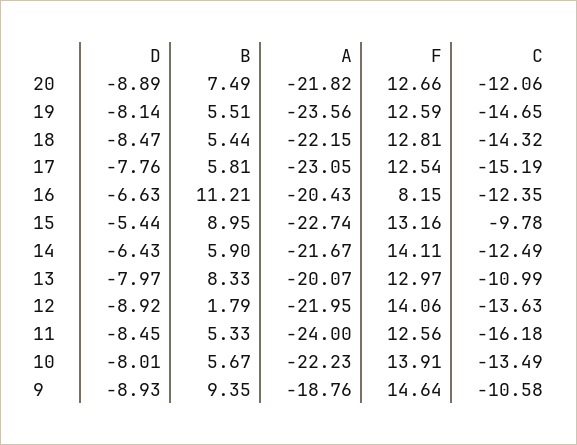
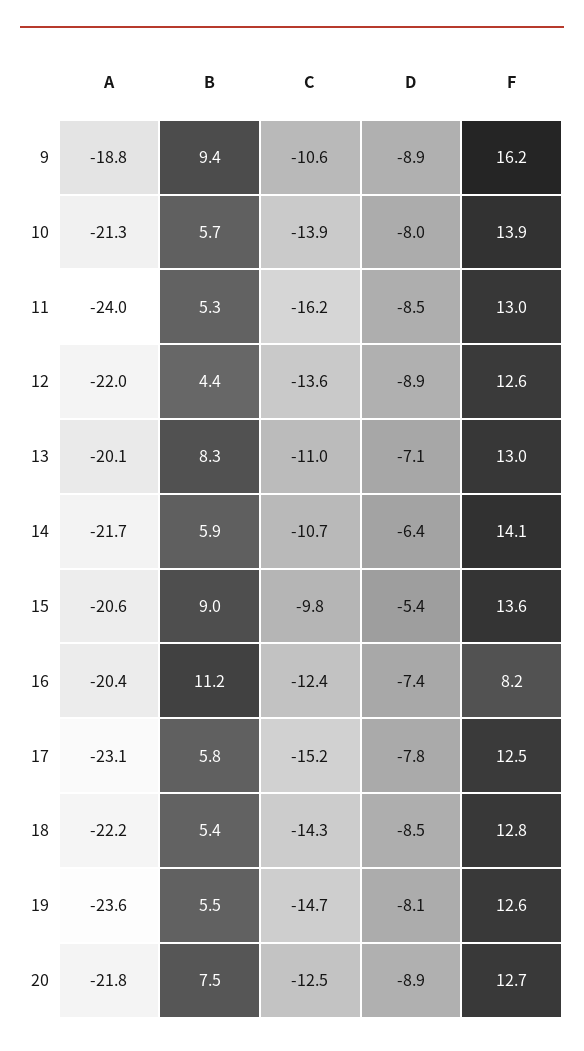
C, 20: -12.06 -> -12.5
D, 16: -6.63 -> -7.4
A, 15: -22.74 -> -20.6
F, 15: 13.16 -> 13.6
C, 14: -12.49 -> -10.7
D, 13: -7.97 -> -7.1
B, 12: 1.79 -> 4.4
F, 12: 14.06 -> 12.6
F, 11: 12.56 -> 13
A, 10: -22.23 -> -21.3
C, 10: -13.49 -> -13.9
F, 9: 14.64 -> 16.2

